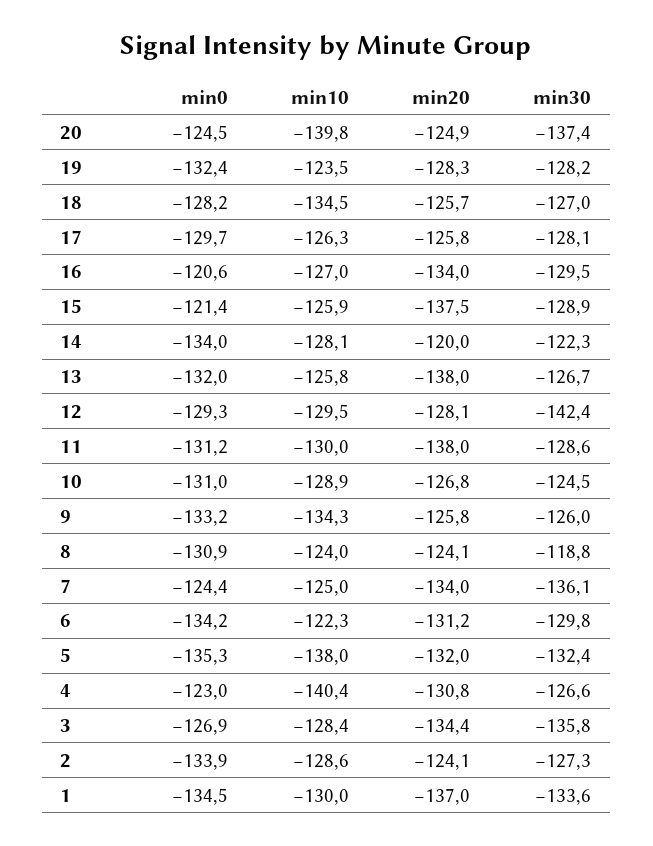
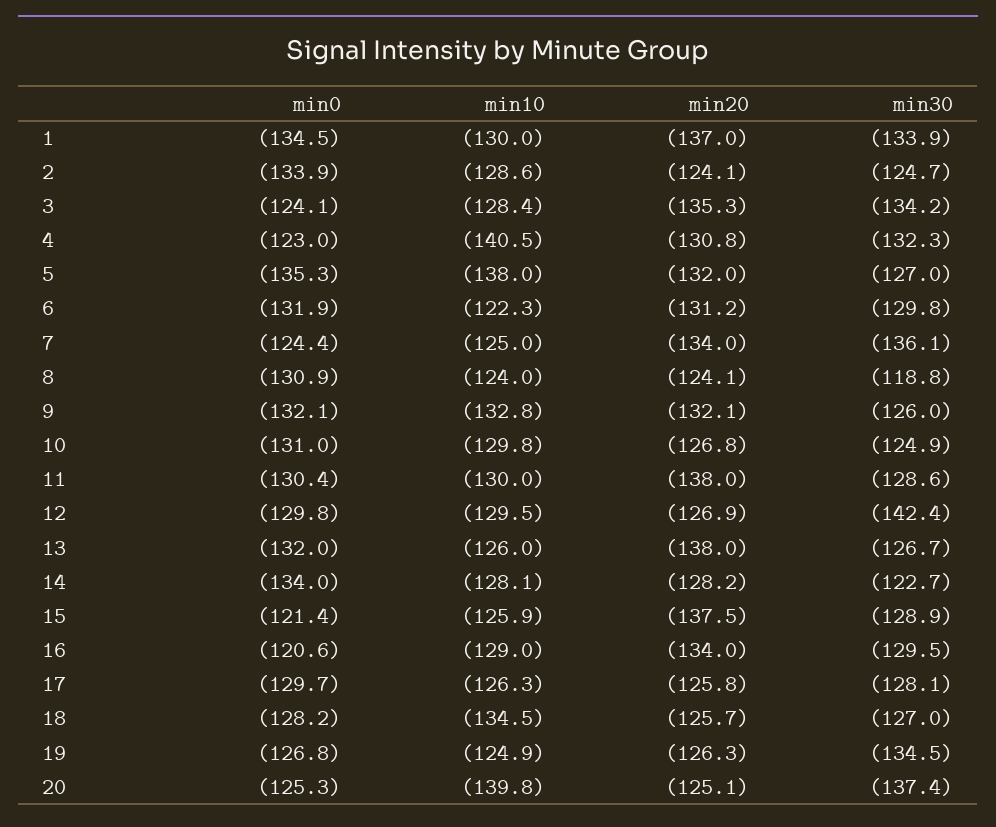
min0, 20: -124.5 -> -125.3
min20, 20: -124.9 -> -125.1
min0, 19: -132.4 -> -126.8
min10, 19: -123.5 -> -124.9
min20, 19: -128.3 -> -126.3
min30, 19: -128.2 -> -134.5
min10, 16: -127 -> -129
min20, 14: -120 -> -128.2
min30, 14: -122.3 -> -122.7
min10, 13: -125.8 -> -126
min0, 12: -129.3 -> -129.8
min20, 12: -128.1 -> -126.9
min0, 11: -131.2 -> -130.4
min10, 10: -128.9 -> -129.8
min30, 10: -124.5 -> -124.9
min0, 9: -133.2 -> -132.1
min10, 9: -134.3 -> -132.8
min20, 9: -125.8 -> -132.1
min0, 6: -134.2 -> -131.9
min30, 5: -132.4 -> -127
min10, 4: -140.4 -> -140.5
min30, 4: -126.6 -> -132.3
min0, 3: -126.9 -> -124.1
min20, 3: -134.4 -> -135.3
min30, 3: -135.8 -> -134.2
min30, 2: -127.3 -> -124.7
min30, 1: -133.6 -> -133.9

